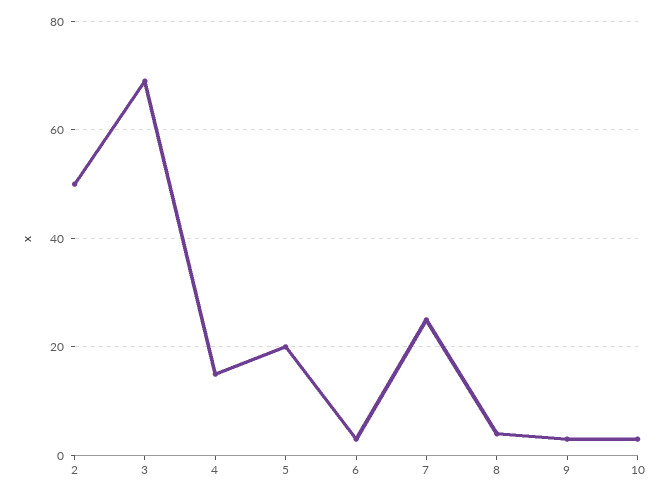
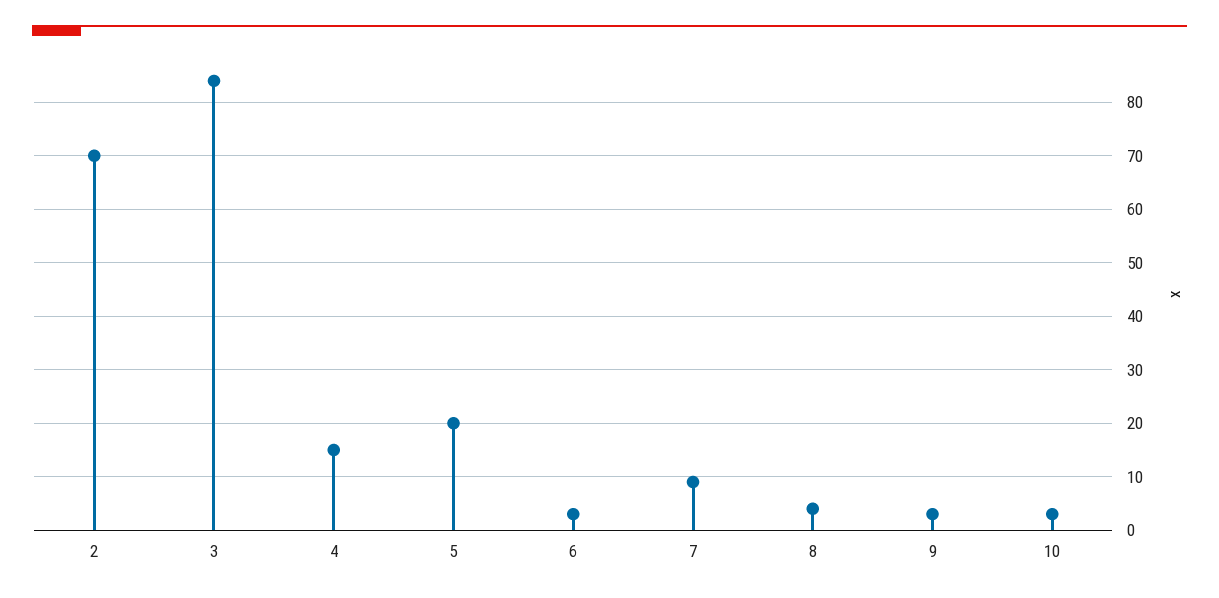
2: 50 -> 70
3: 70 -> 85
7: 25 -> 10

